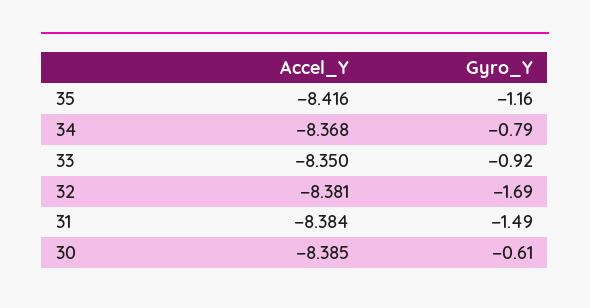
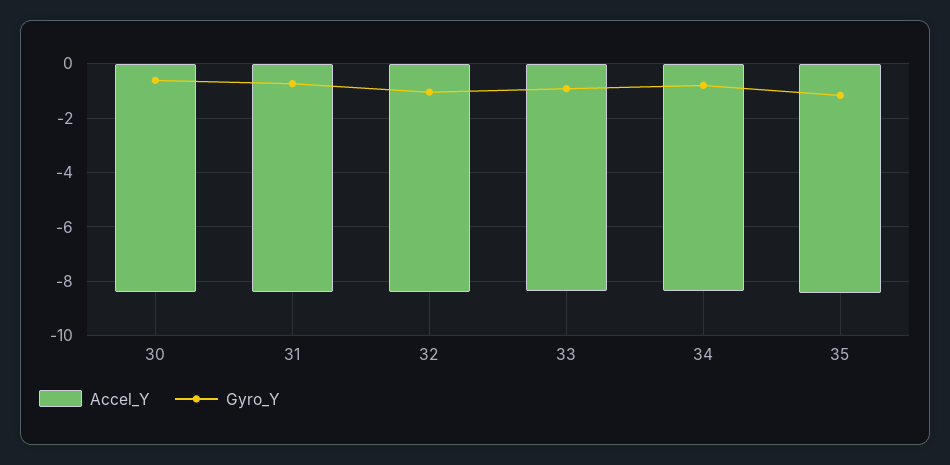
Gyro_Y, 32: -1.69 -> -1
Gyro_Y, 31: -1.49 -> -0.75

